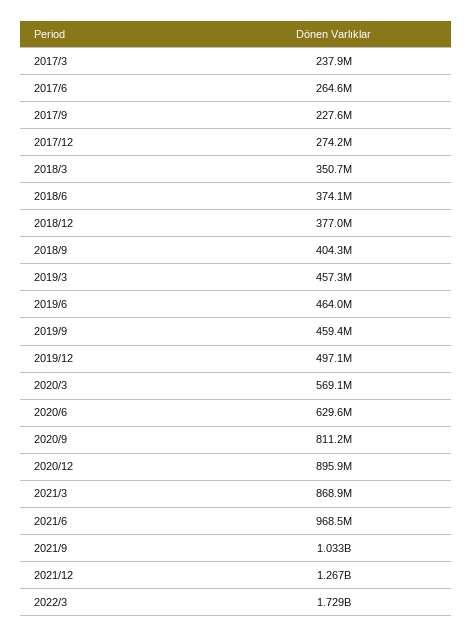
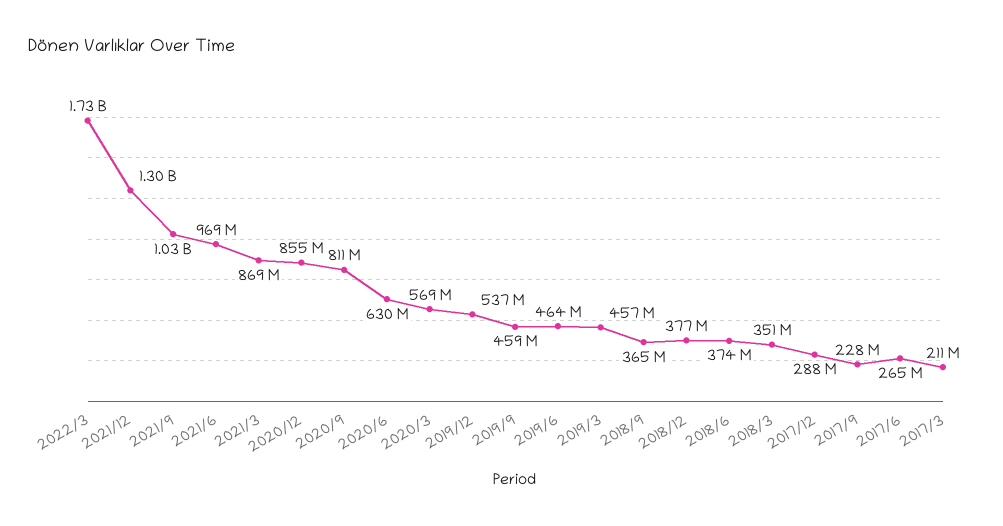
2017/3: 237900000 -> 211000000
2017/12: 274200000 -> 288000000
2018/9: 404300000 -> 365000000
2019/12: 497100000 -> 537000000
2020/12: 895900000 -> 855000000
2021/12: 1267000000 -> 1300000000

